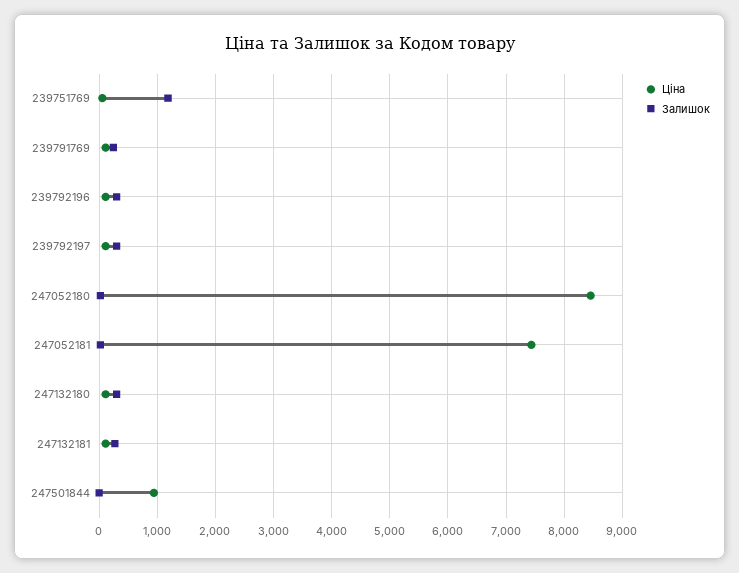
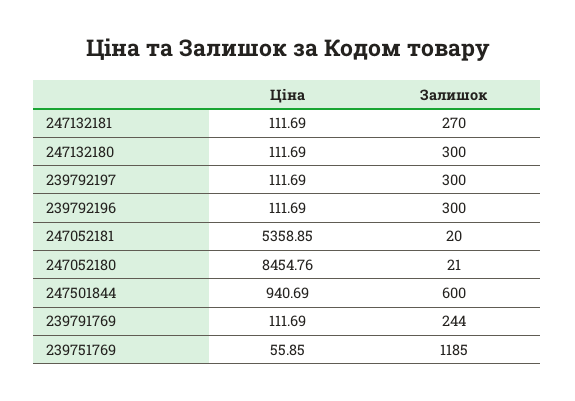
Ціна, 247052181: 7400 -> 5358.85
Залишок, 247501844: 0 -> 600

